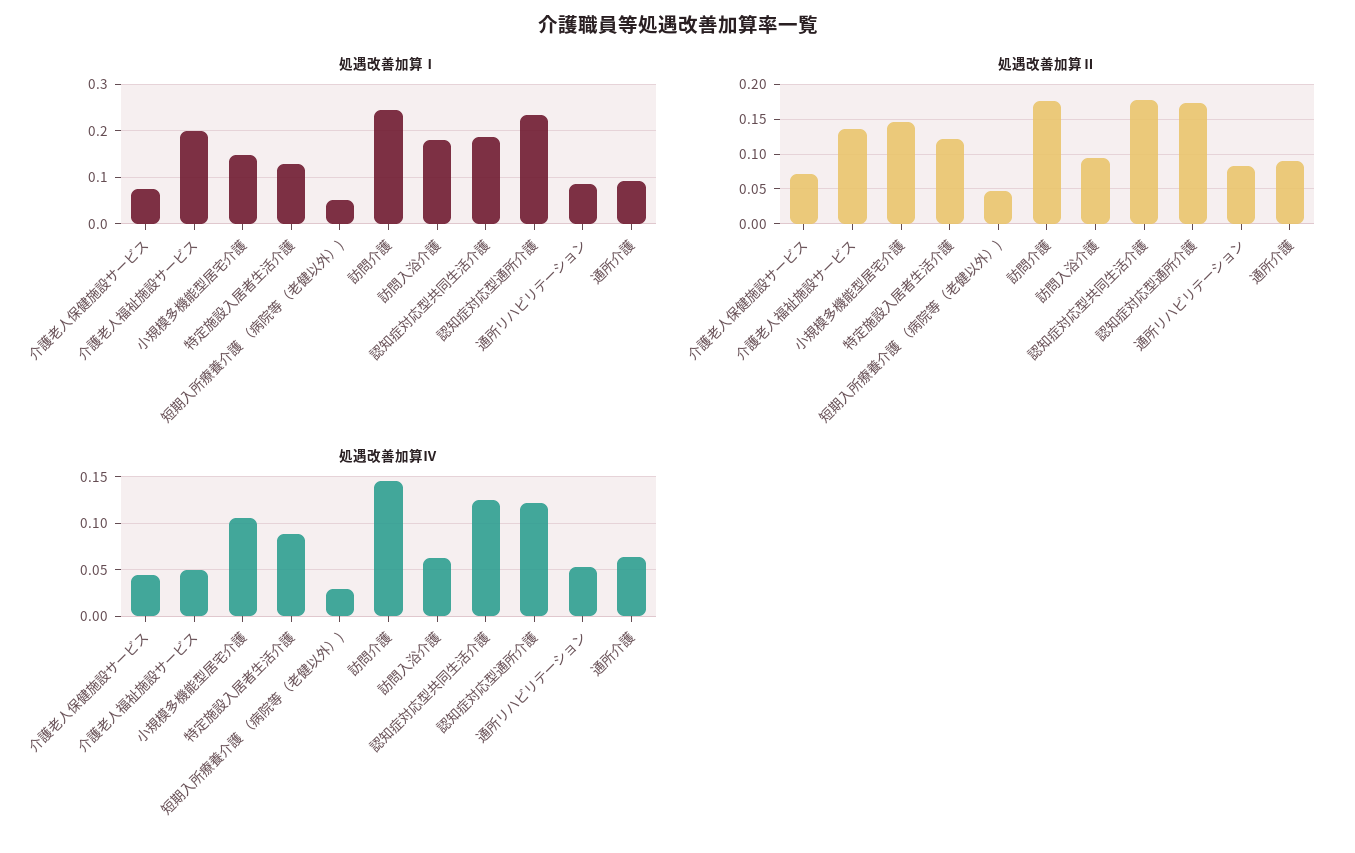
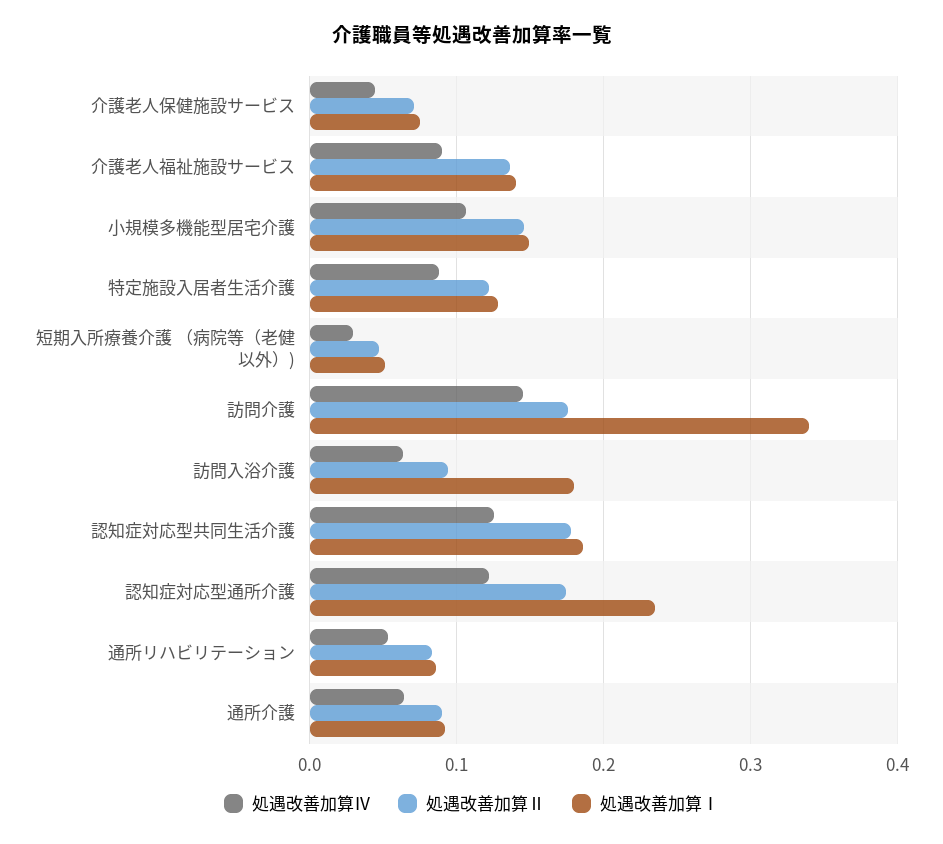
処遇改善加算Ⅰ, 介護老人福祉施設サービス: 0.2 -> 0.14
処遇改善加算Ⅰ, 訪問介護: 0.24 -> 0.34
処遇改善加算Ⅳ, 介護老人福祉施設サービス: 0.05 -> 0.09

